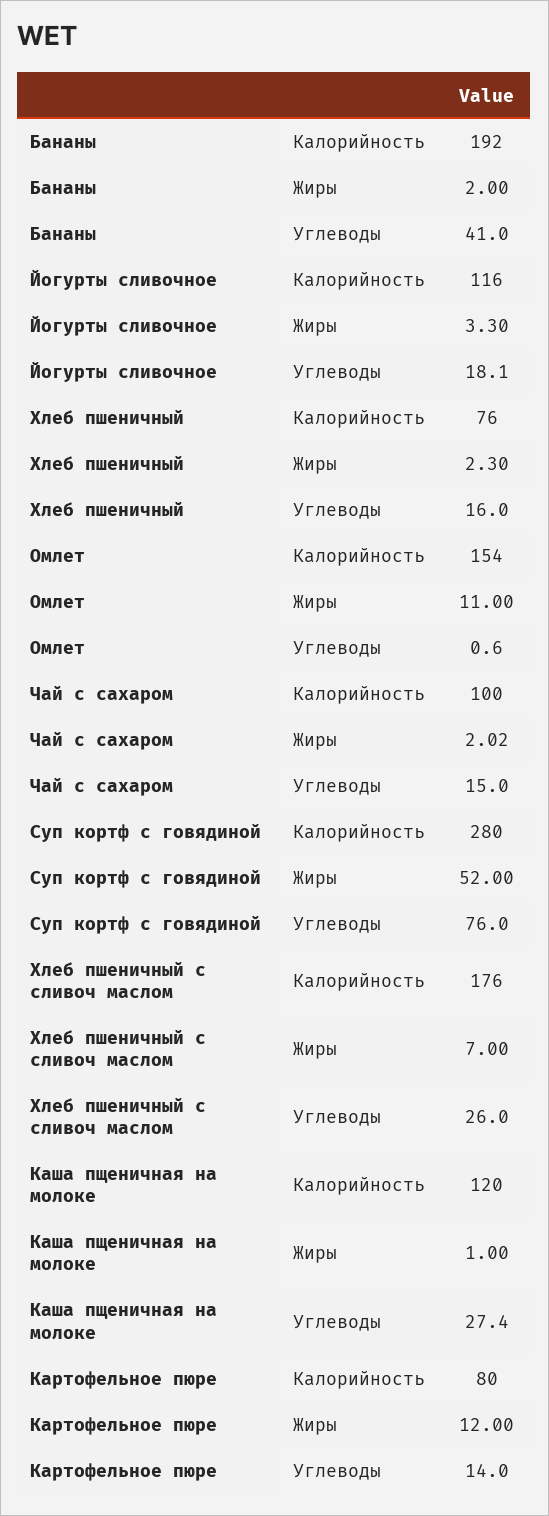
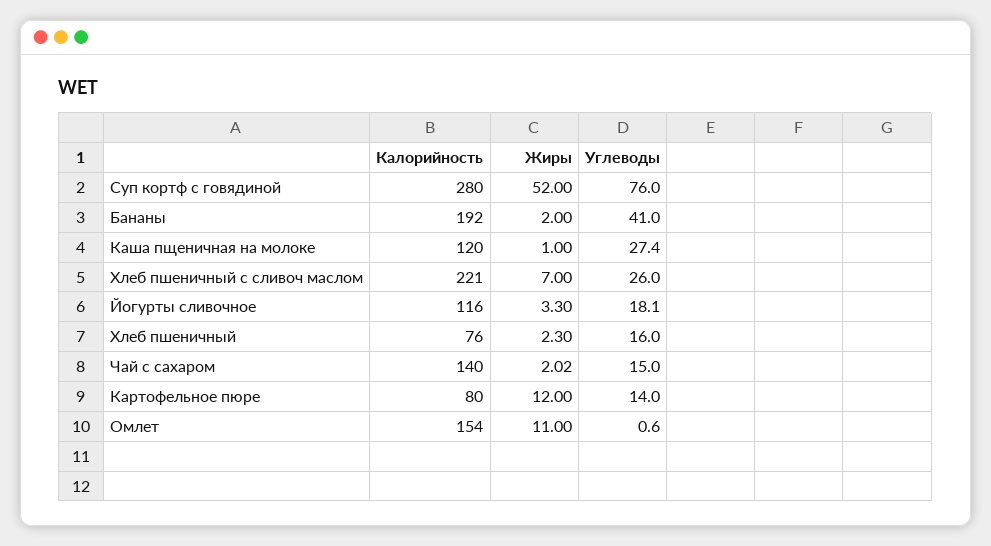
Чай с сахаром, Калорийность: 100 -> 140
Хлеб пшеничный с сливоч маслом, Калорийность: 176 -> 221

